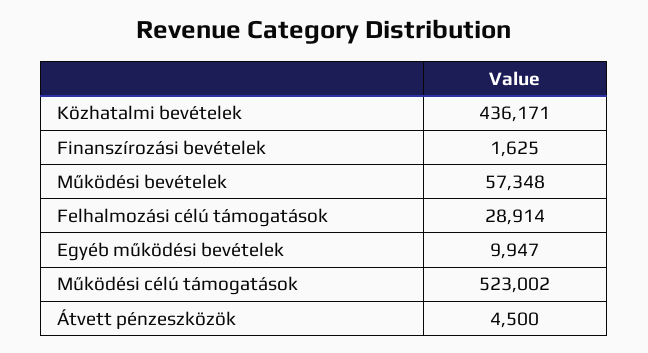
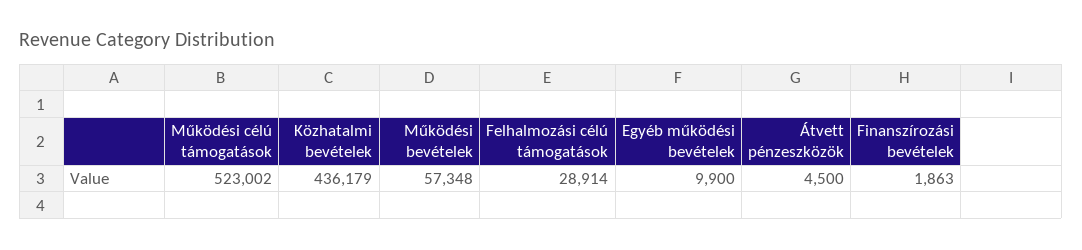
Közhatalmi bevételek: 436171 -> 436179
Finanszírozási bevételek: 1625 -> 1863
Egyéb működési bevételek: 9947 -> 9900

